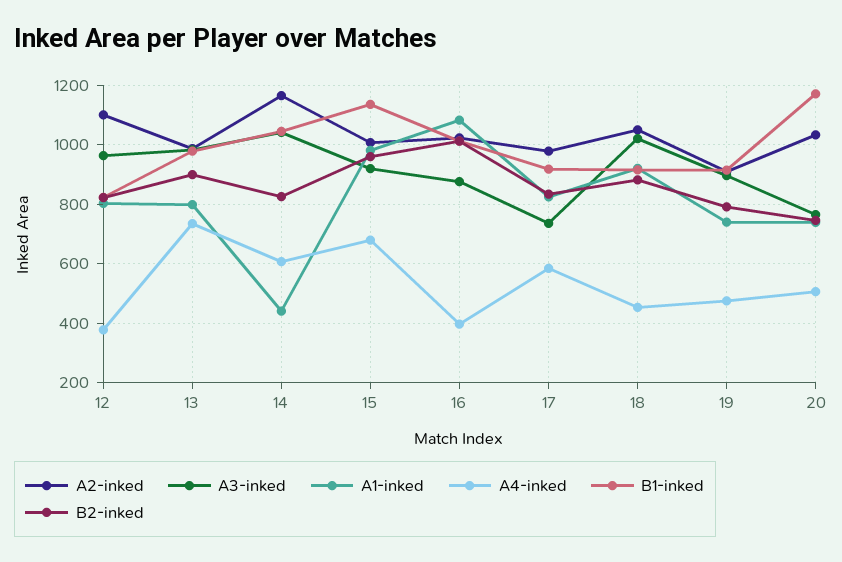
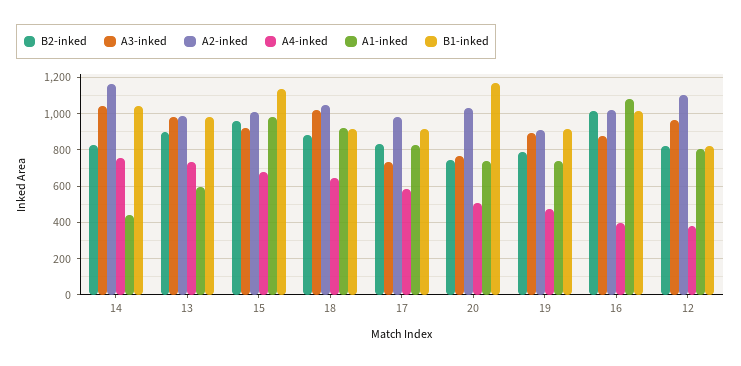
A1-inked, 13: 800 -> 600
A4-inked, 14: 600 -> 750
A4-inked, 18: 450 -> 650

